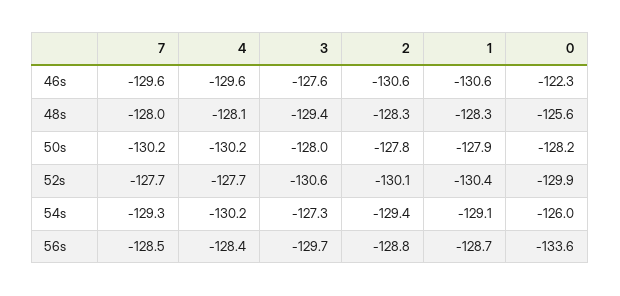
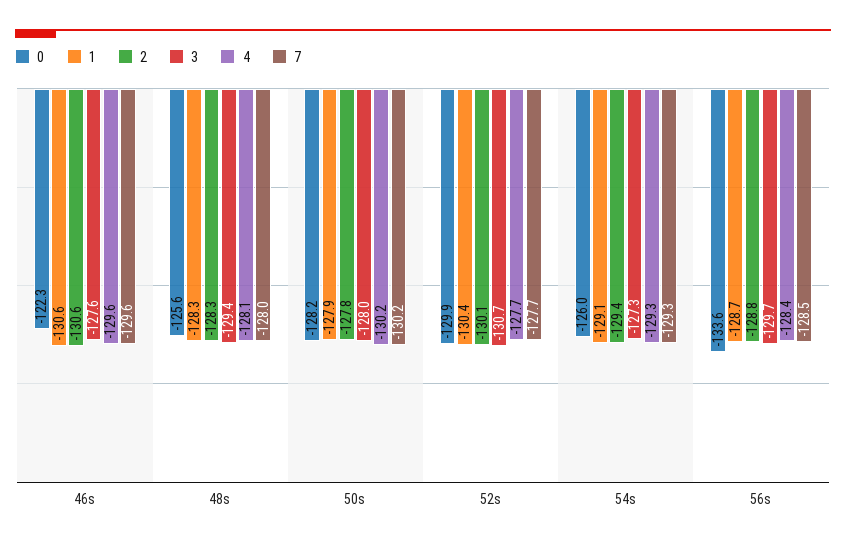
3, 52s: -130.6 -> -130.7
4, 54s: -130.2 -> -129.3

